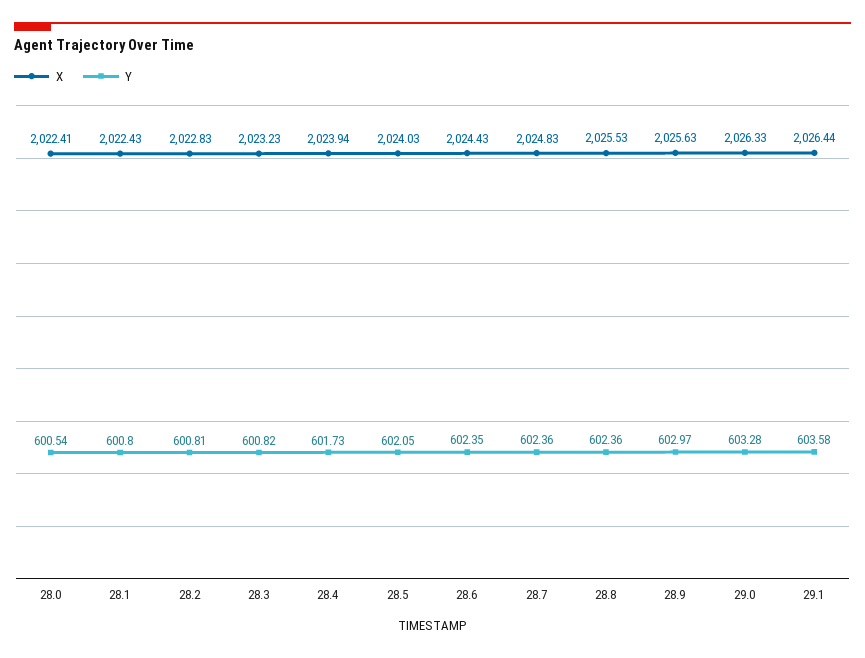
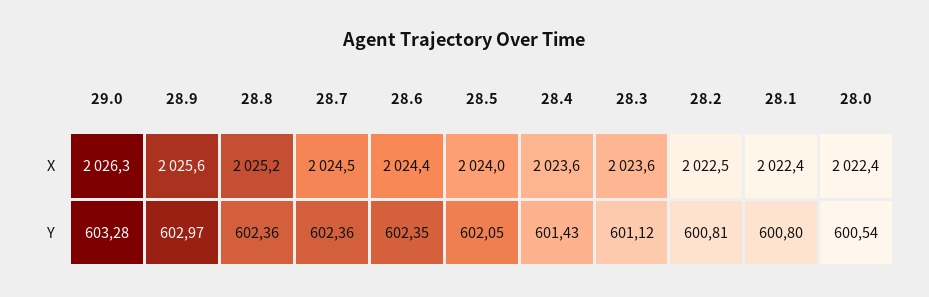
X, 28.2: 2022.83 -> 2022.5
X, 28.3: 2023.23 -> 2023.6
Y, 28.3: 600.82 -> 601.12
X, 28.4: 2023.94 -> 2023.6
Y, 28.4: 601.73 -> 601.43
X, 28.7: 2024.83 -> 2024.5
X, 28.8: 2025.53 -> 2025.2
X, 29.1: 2026.44 -> none
Y, 29.1: 603.58 -> none

